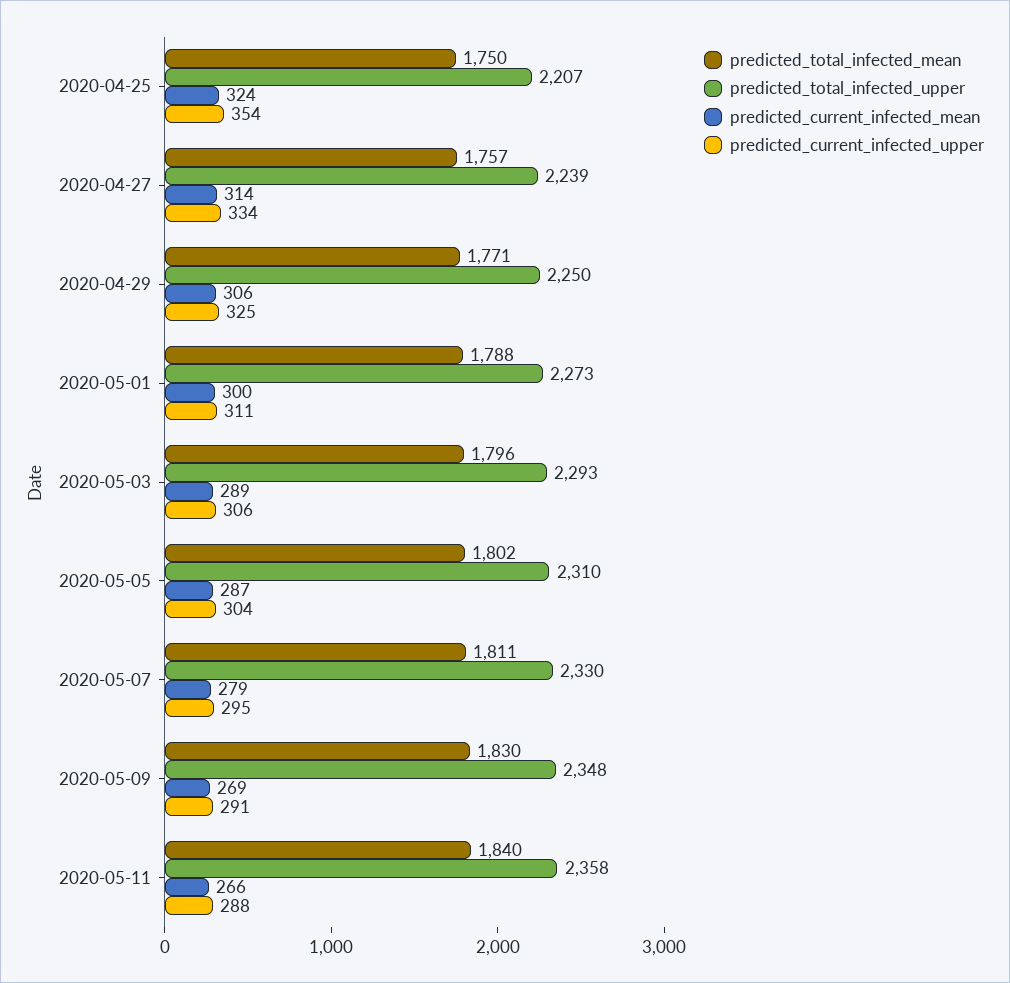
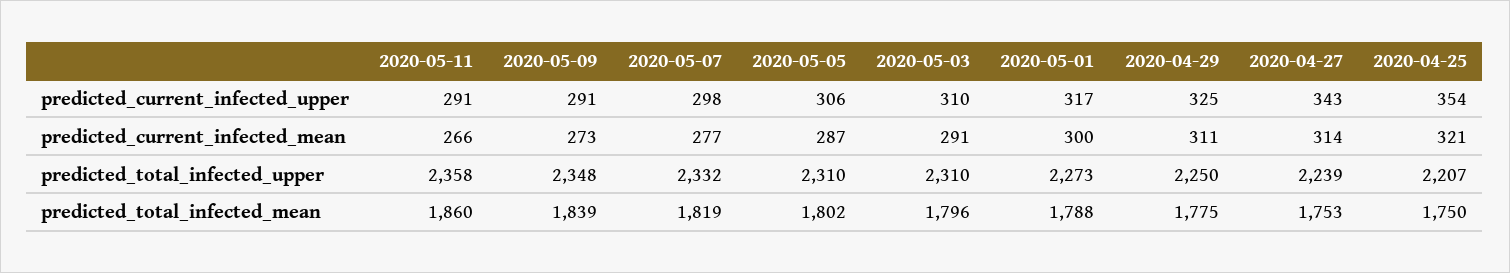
predicted_current_infected_mean, 2020-04-25: 324 -> 321
predicted_total_infected_mean, 2020-04-27: 1757 -> 1753
predicted_current_infected_upper, 2020-04-27: 334 -> 343
predicted_total_infected_mean, 2020-04-29: 1771 -> 1775
predicted_current_infected_mean, 2020-04-29: 306 -> 311
predicted_current_infected_upper, 2020-05-01: 311 -> 317
predicted_total_infected_upper, 2020-05-03: 2293 -> 2310
predicted_current_infected_mean, 2020-05-03: 289 -> 291
predicted_current_infected_upper, 2020-05-03: 306 -> 310
predicted_current_infected_upper, 2020-05-05: 304 -> 306
predicted_total_infected_mean, 2020-05-07: 1811 -> 1819
predicted_total_infected_upper, 2020-05-07: 2330 -> 2332
predicted_current_infected_mean, 2020-05-07: 279 -> 277
predicted_current_infected_upper, 2020-05-07: 295 -> 298
predicted_total_infected_mean, 2020-05-09: 1830 -> 1839
predicted_current_infected_mean, 2020-05-09: 269 -> 273
predicted_total_infected_mean, 2020-05-11: 1840 -> 1860
predicted_current_infected_upper, 2020-05-11: 288 -> 291

